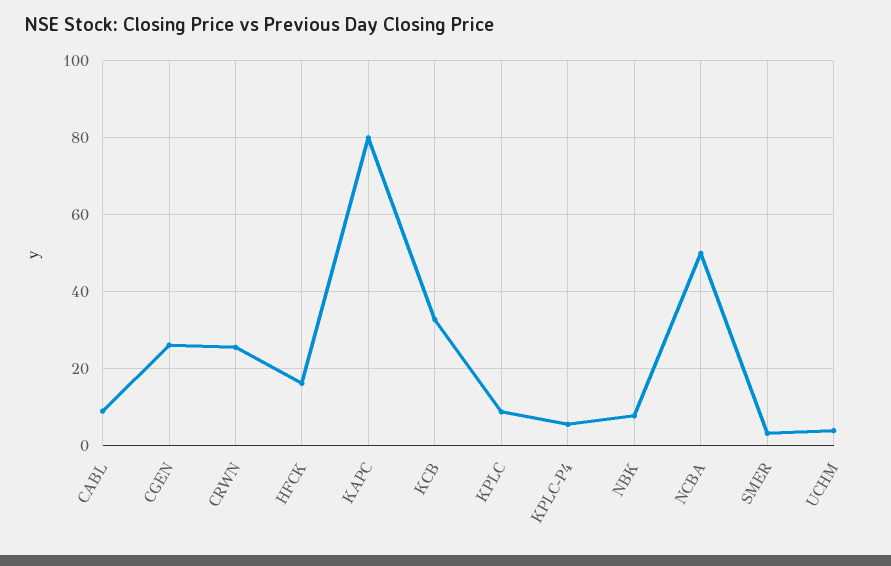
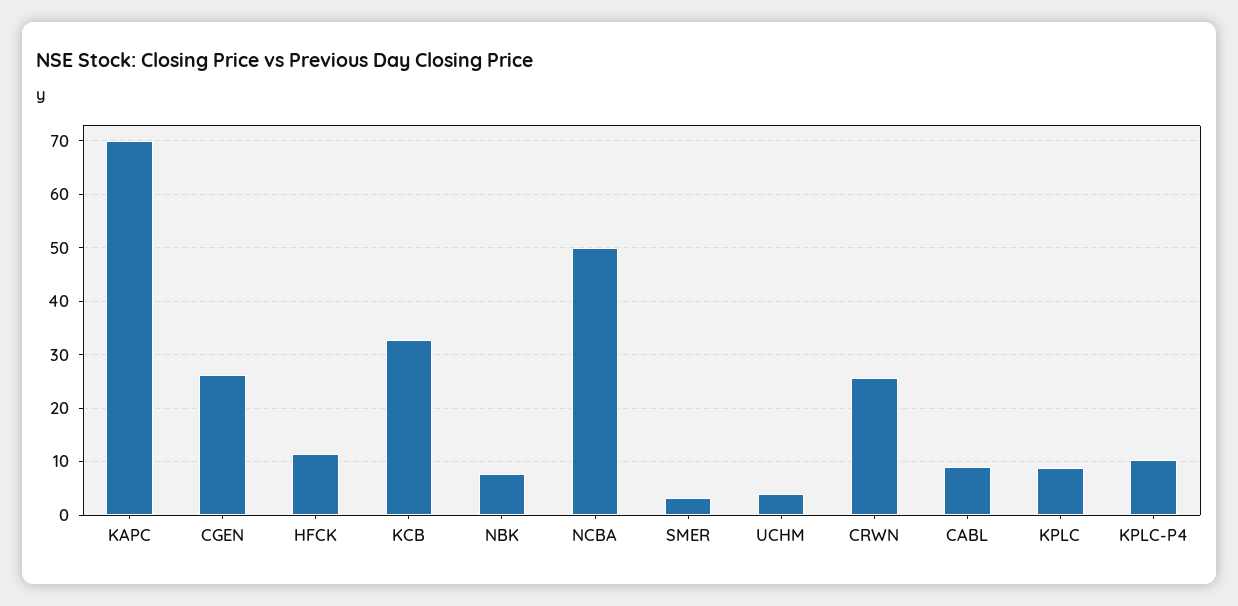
HFCK: 16 -> 12
KAPC: 80 -> 70
KPLC-P4: 6 -> 10

